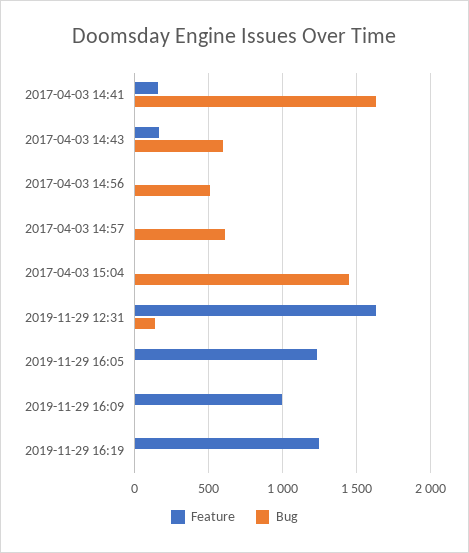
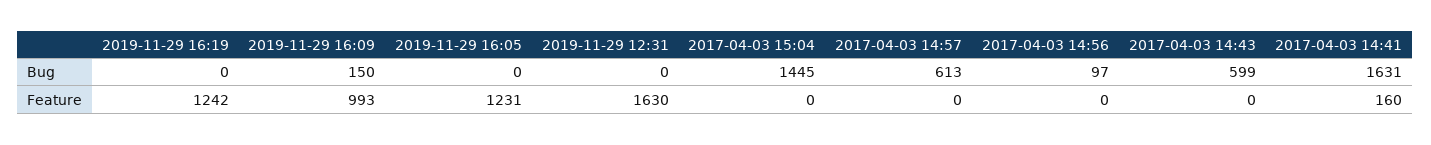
Feature, 2017-04-03 14:43: 150 -> 0
Bug, 2017-04-03 14:56: 500 -> 97
Bug, 2019-11-29 12:31: 150 -> 0
Bug, 2019-11-29 16:09: 0 -> 150

